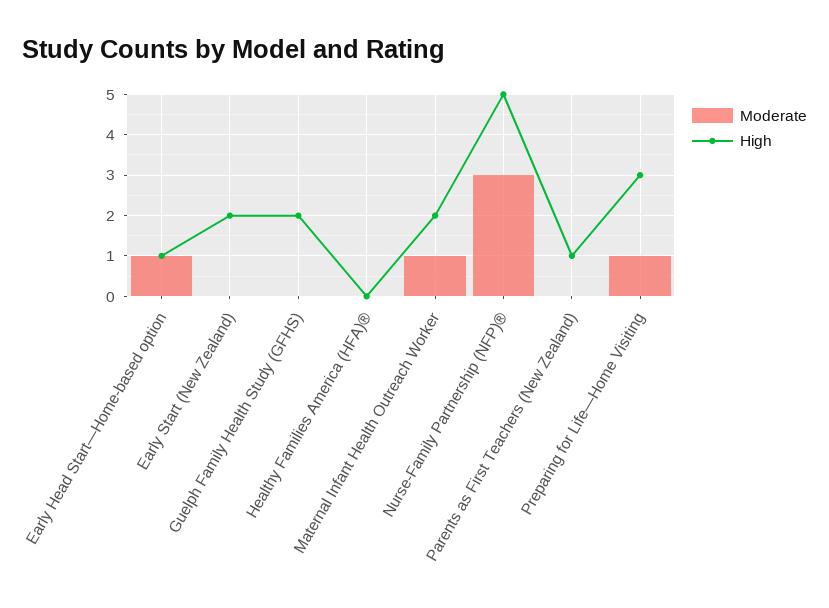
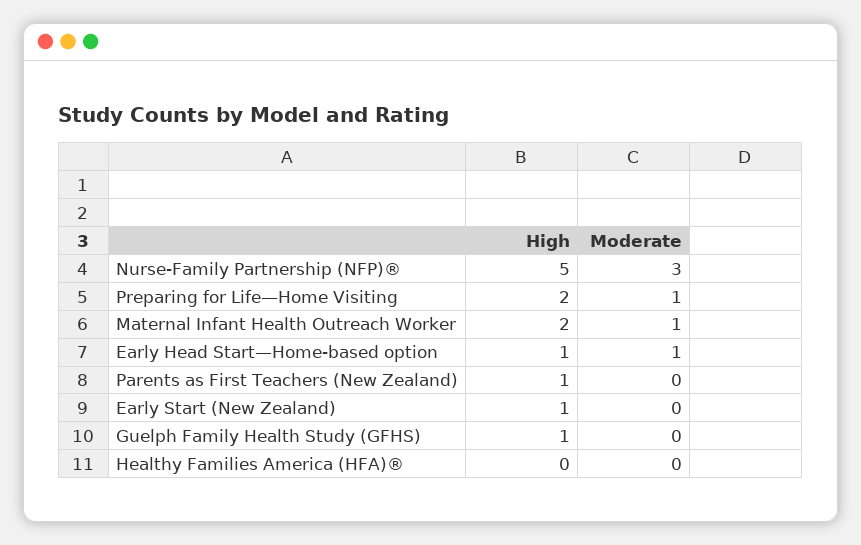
High, Early Start (New Zealand): 2 -> 1
High, Guelph Family Health Study (GFHS): 2 -> 1
High, Preparing for Life—Home Visiting: 3 -> 2

